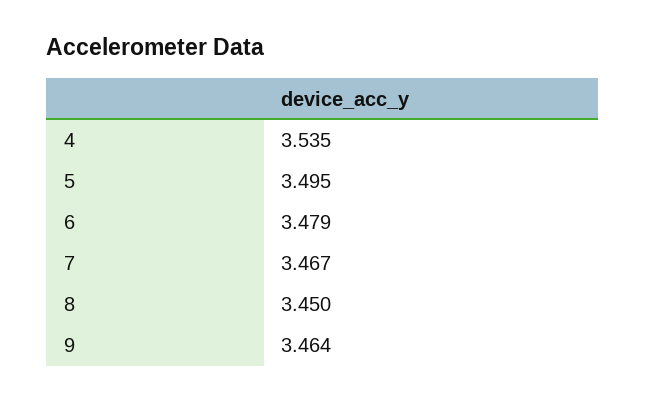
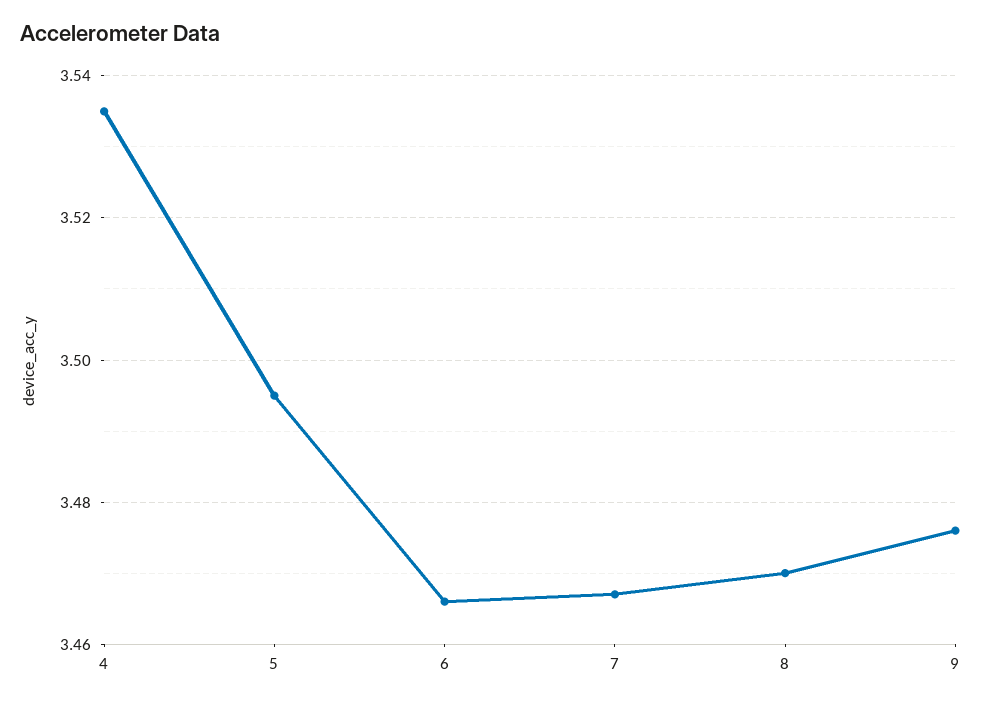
6: 3.479 -> 3.465
8: 3.45 -> 3.47
9: 3.464 -> 3.475

